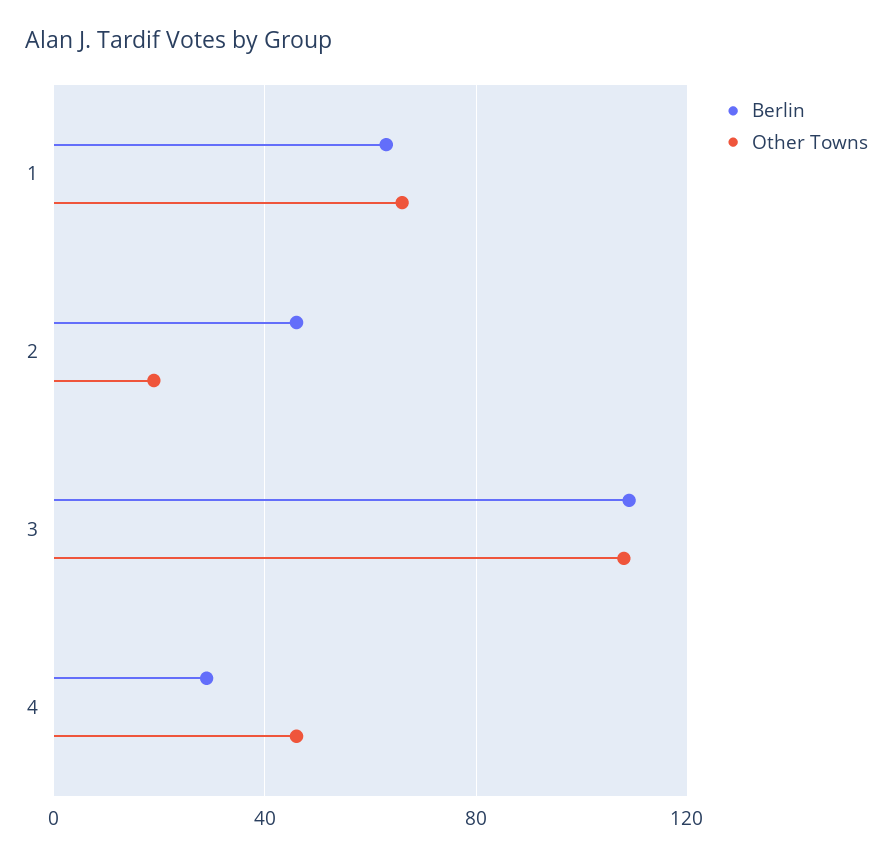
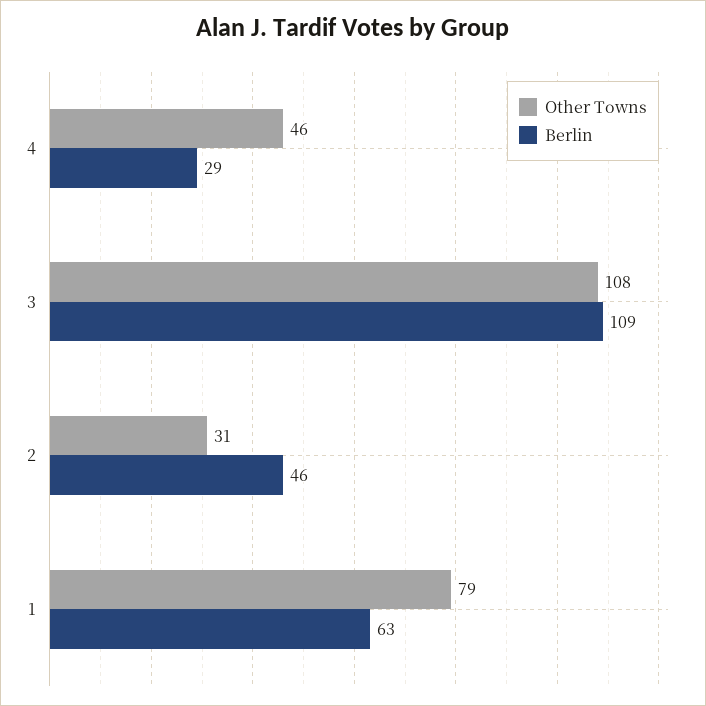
Other Towns, 1: 65 -> 79
Other Towns, 2: 20 -> 31

